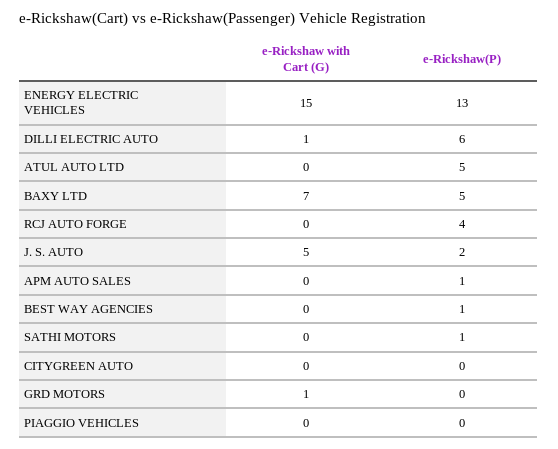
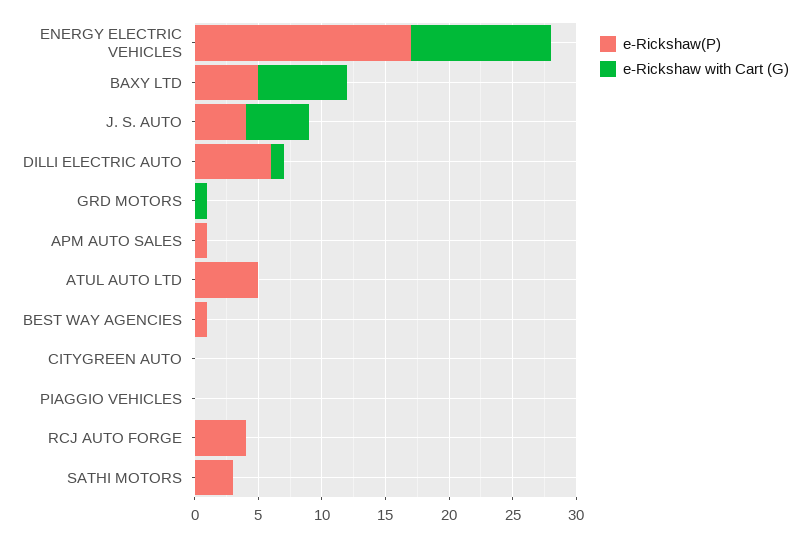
e-Rickshaw with Cart (G), ENERGY ELECTRIC VEHICLES: 15 -> 11
e-Rickshaw(P), ENERGY ELECTRIC VEHICLES: 13 -> 17
e-Rickshaw(P), J. S. AUTO: 2 -> 4
e-Rickshaw(P), SATHI MOTORS: 1 -> 3

